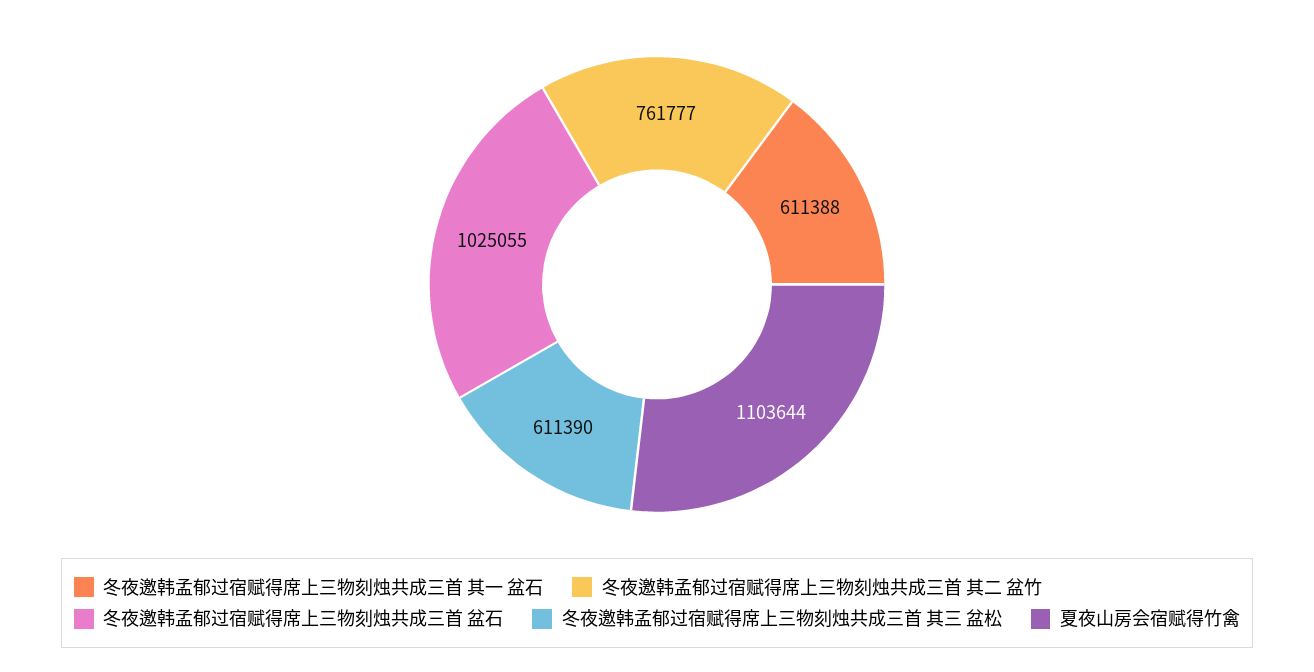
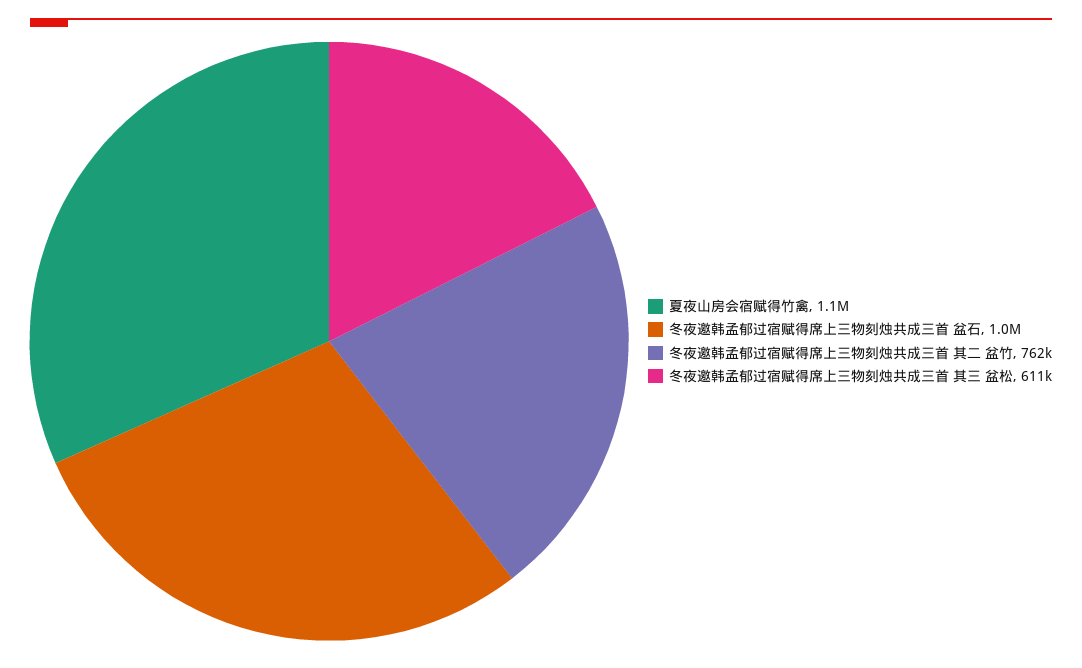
冬夜邀韩孟郁过宿赋得席上三物刻烛共成三首 其一 盆石: 611388 -> none

